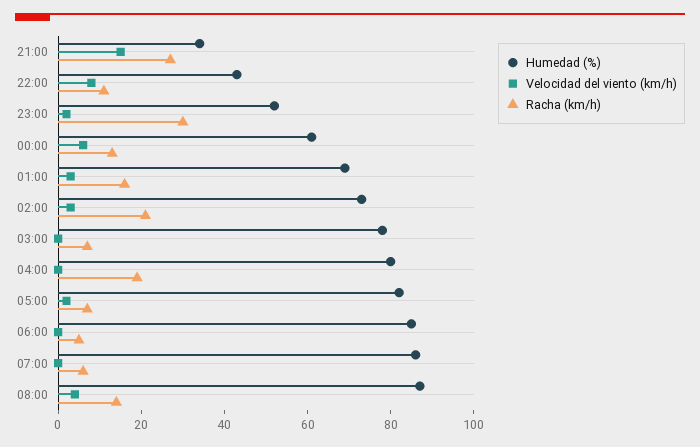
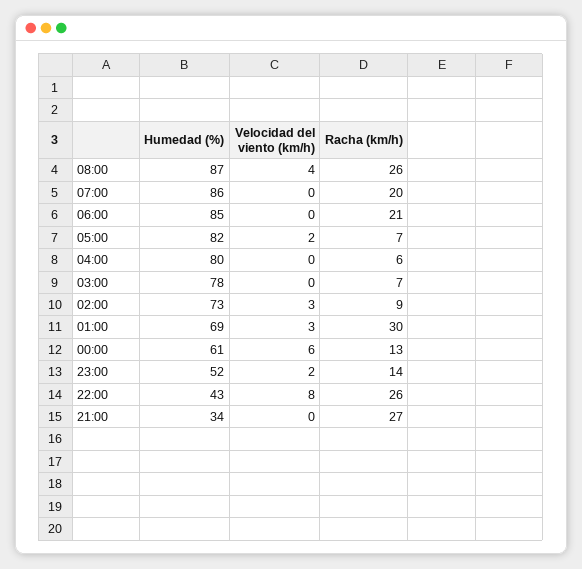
Velocidad del viento (km/h), 21:00: 15 -> 0
Racha (km/h), 22:00: 10 -> 26
Racha (km/h), 23:00: 30 -> 14
Racha (km/h), 01:00: 15 -> 30
Racha (km/h), 02:00: 20 -> 9
Racha (km/h), 04:00: 20 -> 6
Racha (km/h), 06:00: 5 -> 21
Racha (km/h), 07:00: 5 -> 20
Racha (km/h), 08:00: 15 -> 26

